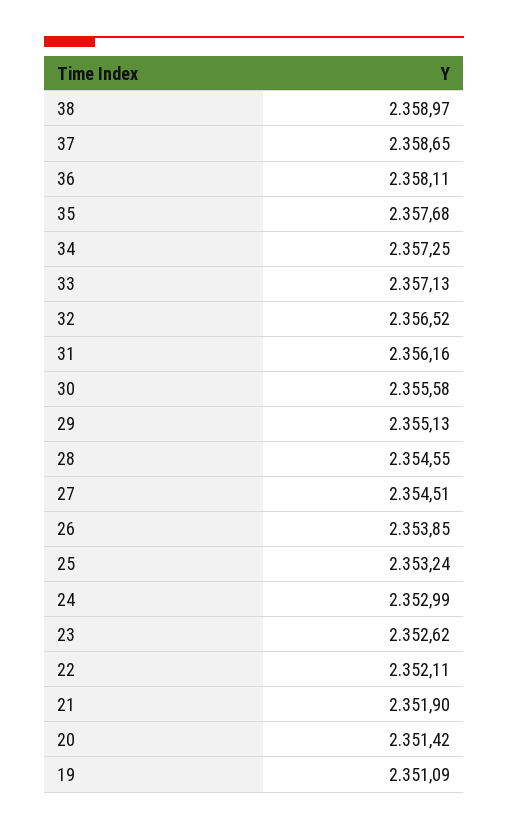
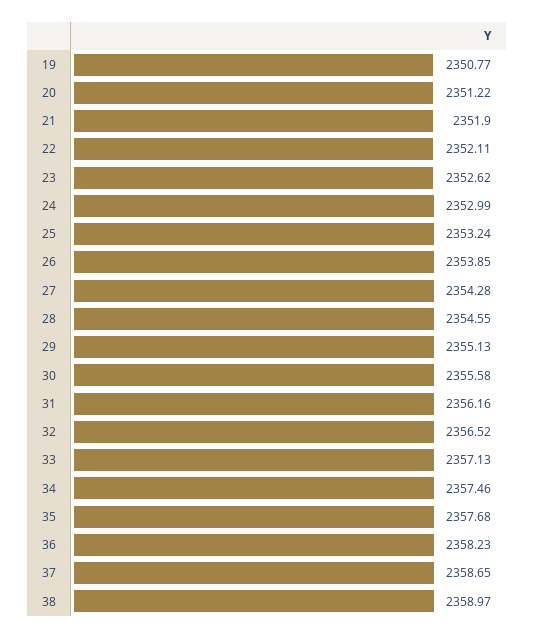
36: 2358.11 -> 2358.23
34: 2357.25 -> 2357.46
27: 2354.51 -> 2354.28
20: 2351.42 -> 2351.22
19: 2351.09 -> 2350.77

